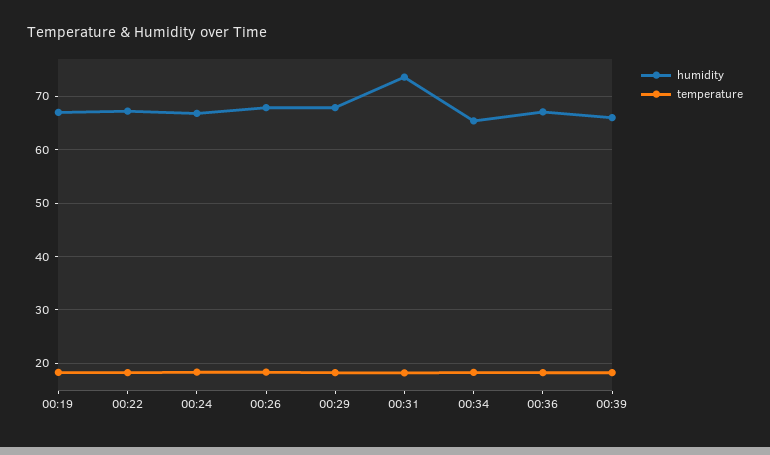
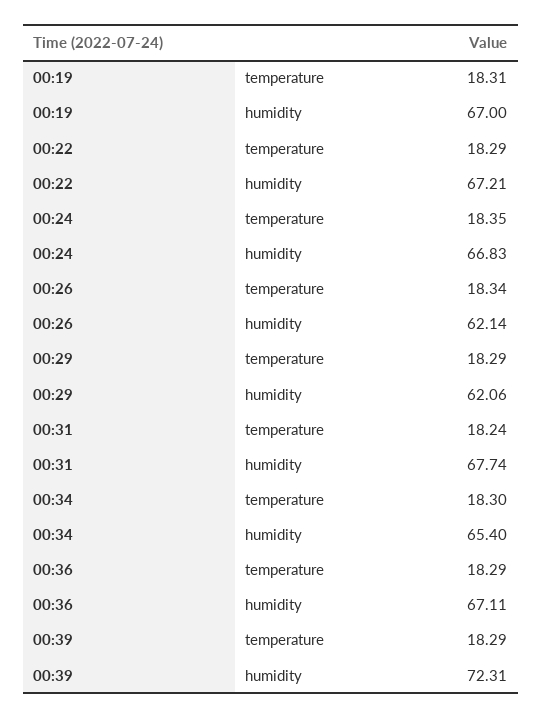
humidity, 00:26: 68 -> 62.14
humidity, 00:29: 68 -> 62.06
humidity, 00:31: 74 -> 67.74
humidity, 00:39: 66 -> 72.31

